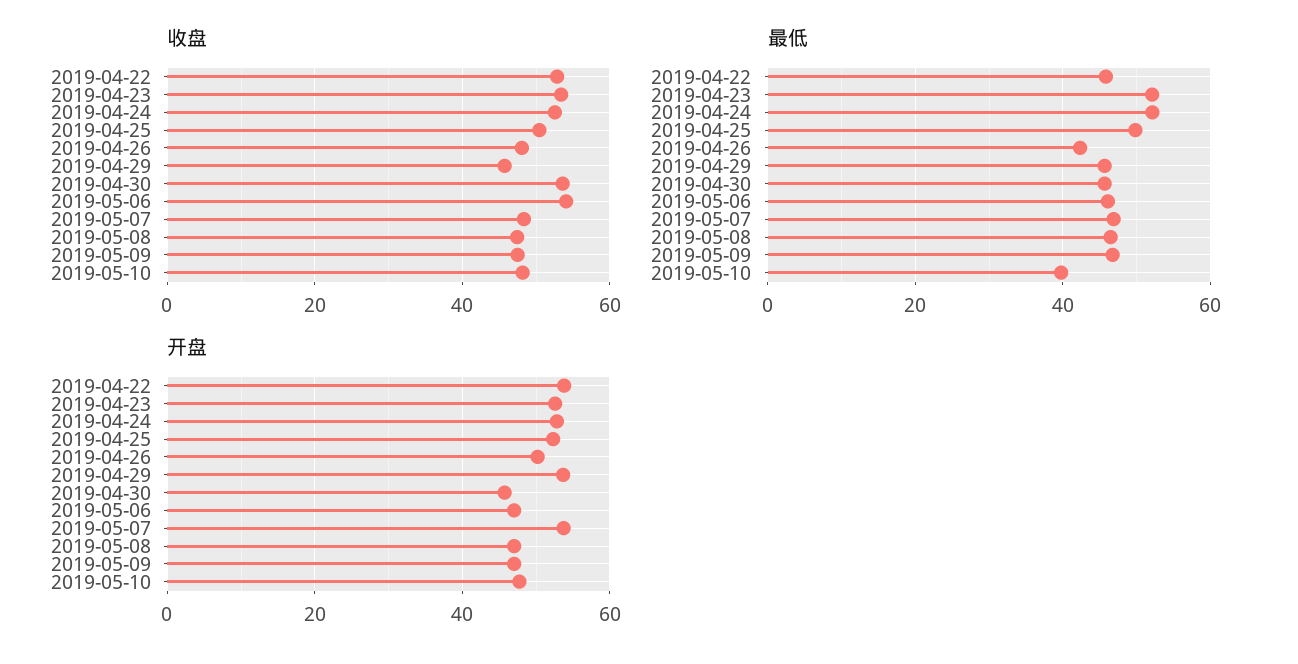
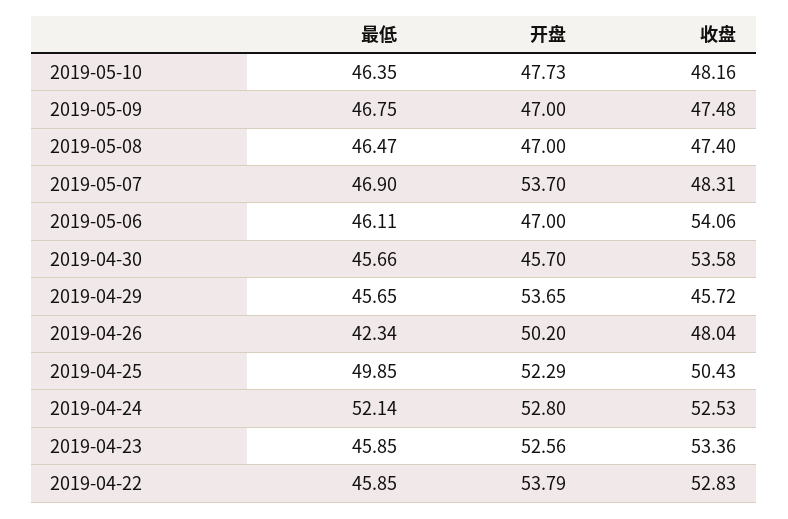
最低, 2019-04-23: 52 -> 45.85
最低, 2019-05-10: 40 -> 46.35

